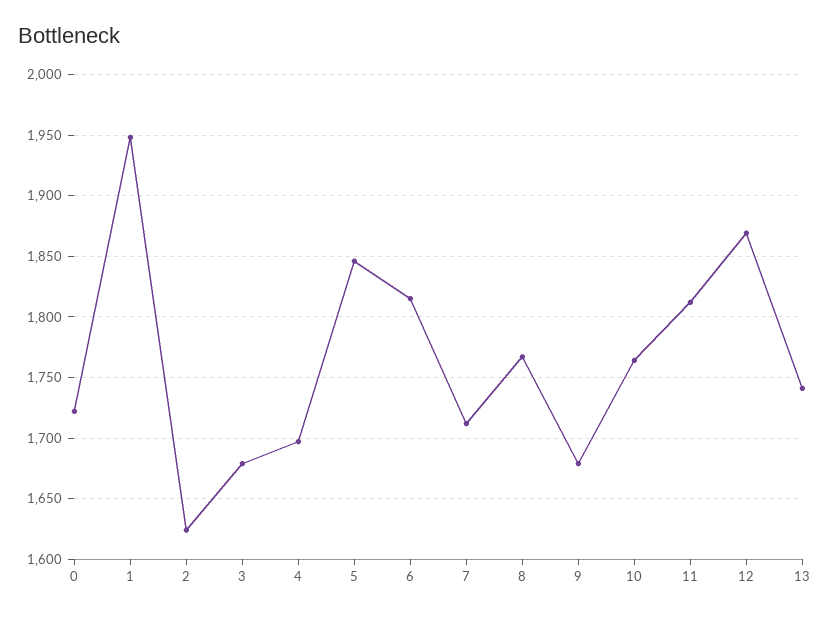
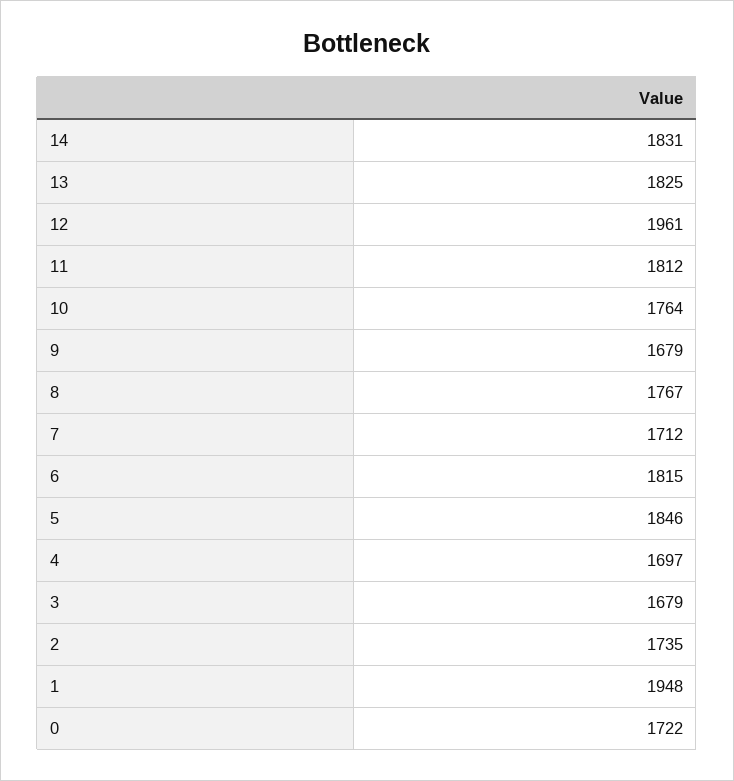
2: 1625 -> 1735
12: 1870 -> 1961
13: 1740 -> 1825
14: none -> 1831

